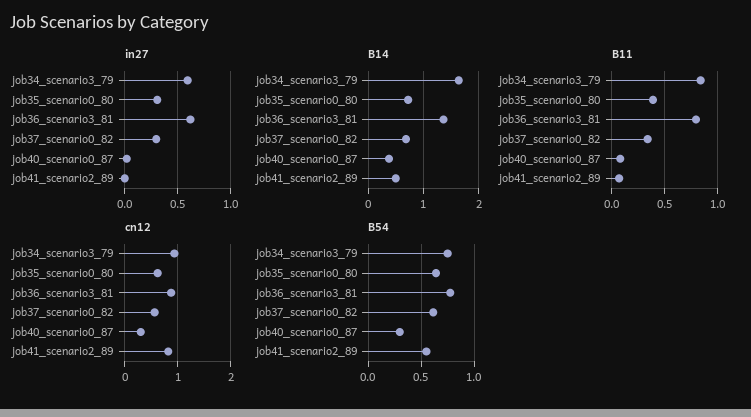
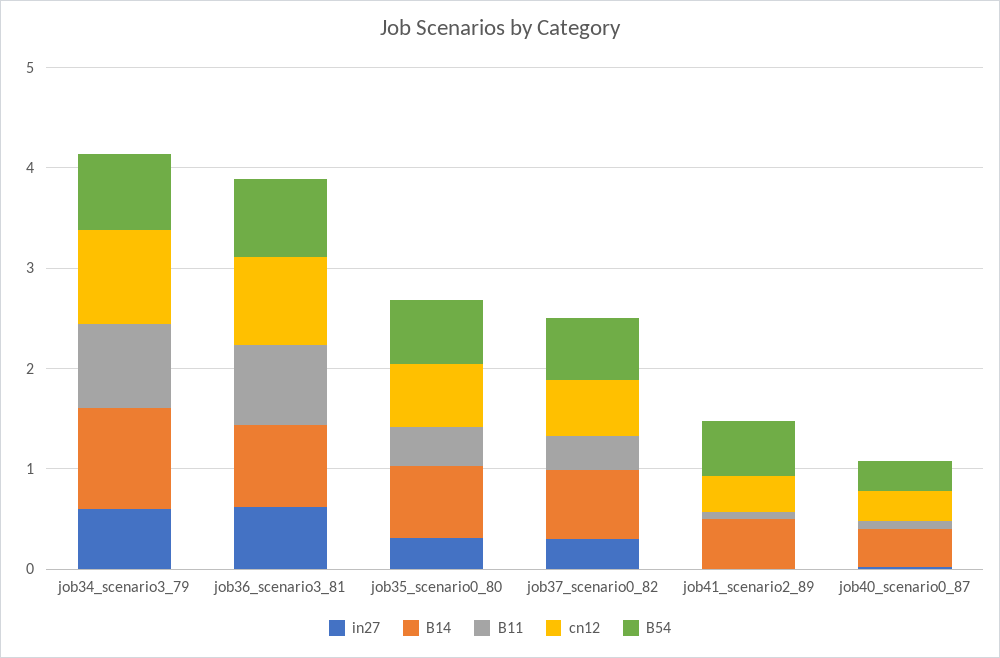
B14, job34_scenario3_79: 1.6 -> 1
B14, job36_scenario3_81: 1.4 -> 0.8
cn12, job41_scenario2_89: 0.8 -> 0.4

